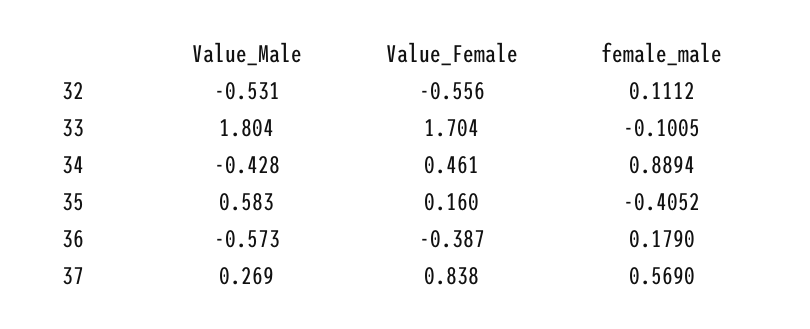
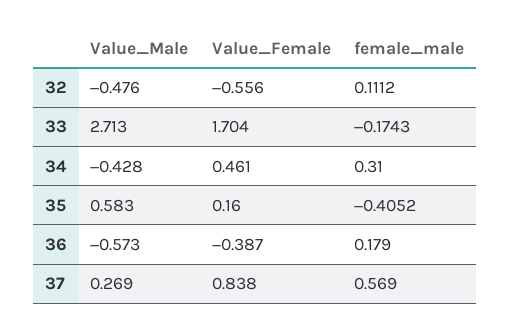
Value_Male, 32: -0.531 -> -0.476
Value_Male, 33: 1.804 -> 2.713
female_male, 33: -0.1005 -> -0.1743
female_male, 34: 0.8894 -> 0.31

